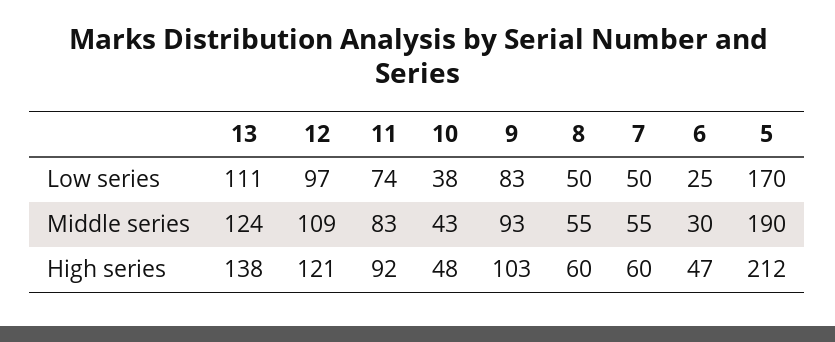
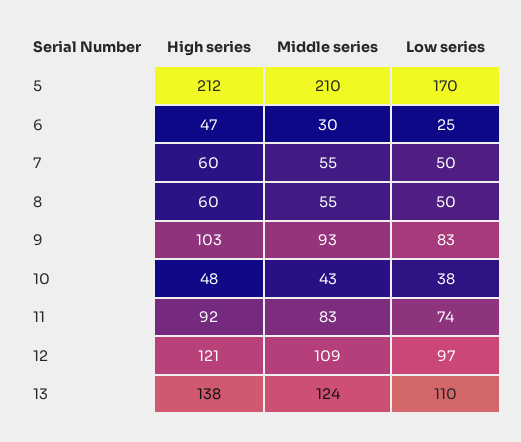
13, Low series: 111 -> 110
5, Middle series: 190 -> 210

